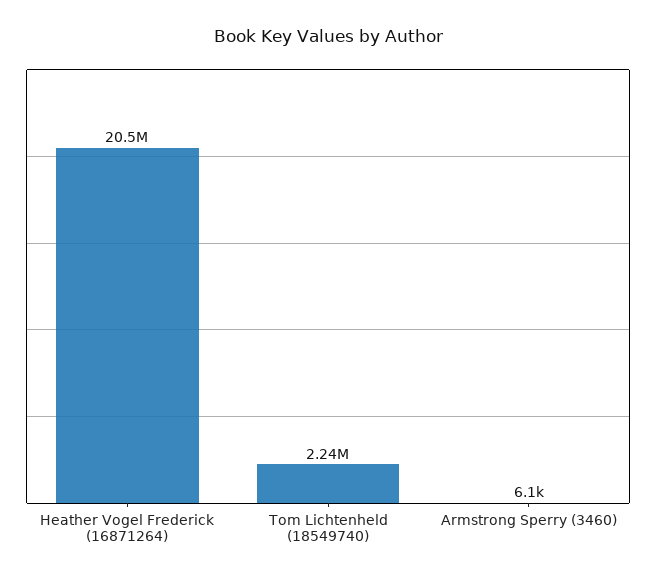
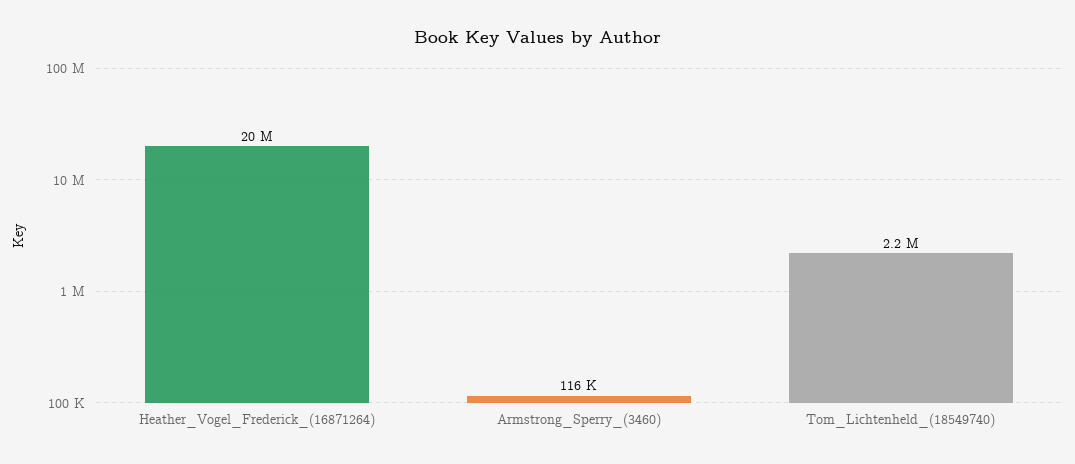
Armstrong Sperry (3460): 6100 -> 116000

